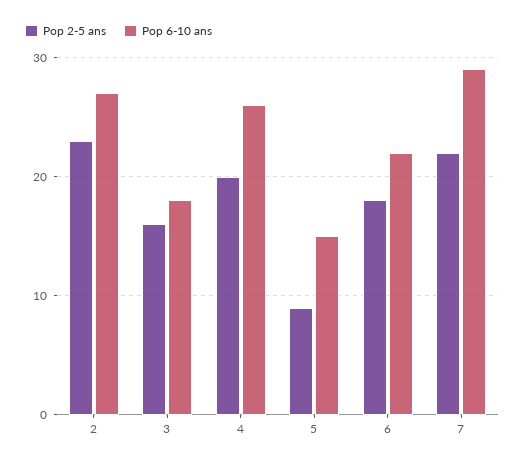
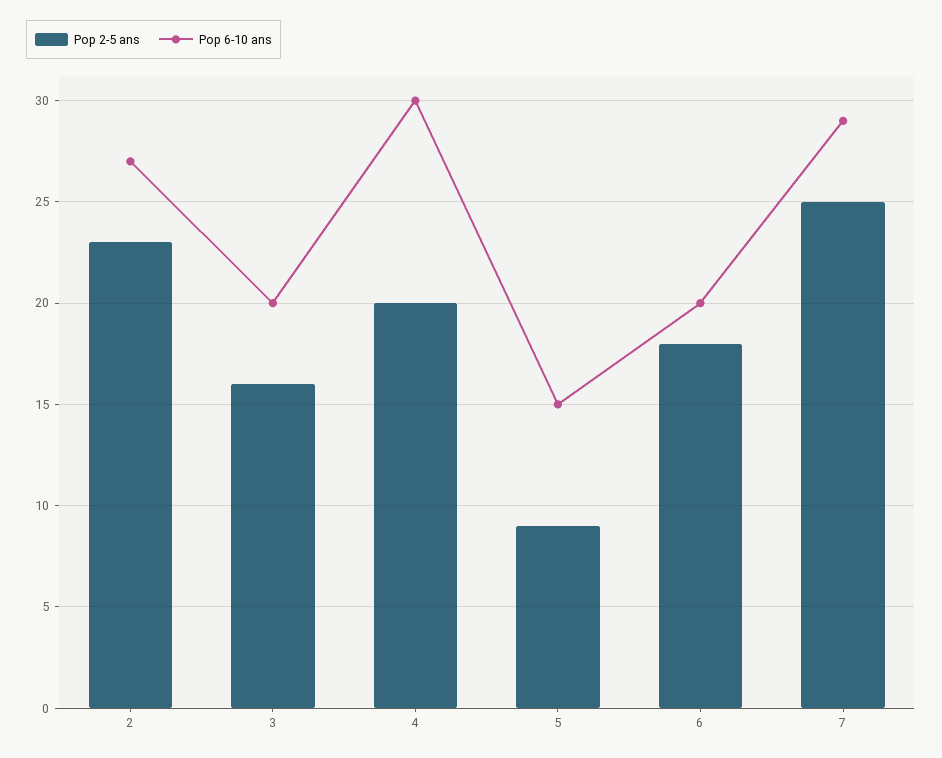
Pop 6-10 ans, 3: 18 -> 20
Pop 6-10 ans, 4: 26 -> 30
Pop 6-10 ans, 6: 22 -> 20
Pop 2-5 ans, 7: 22 -> 25

